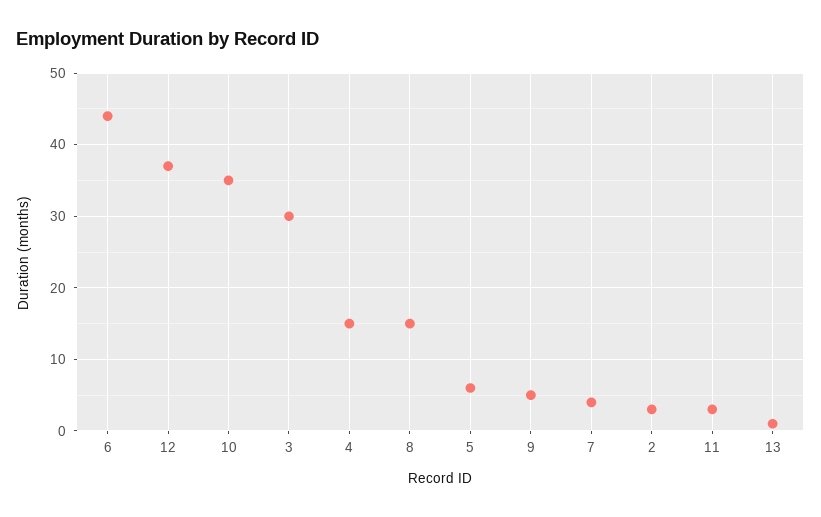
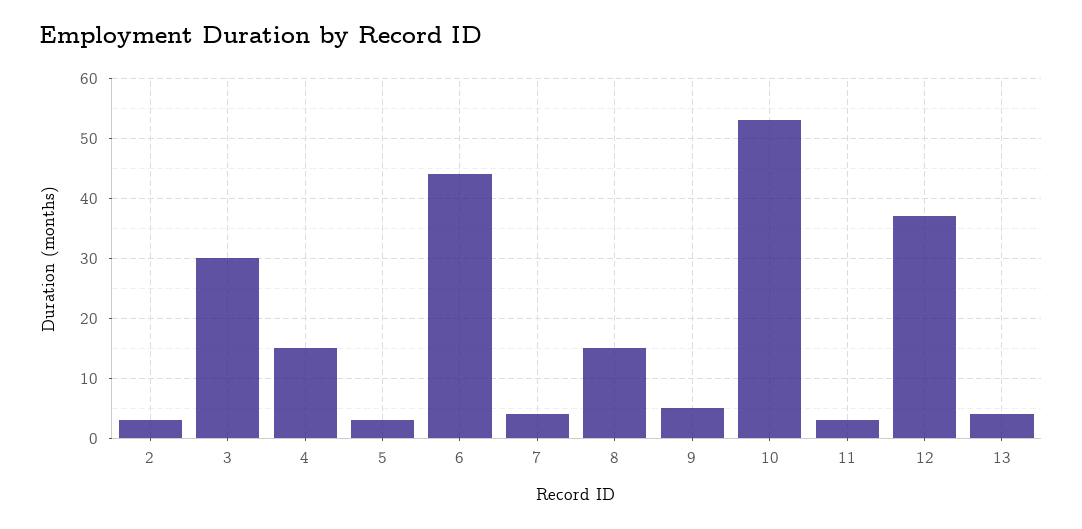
10: 35 -> 53
5: 6 -> 3
13: 1 -> 4

